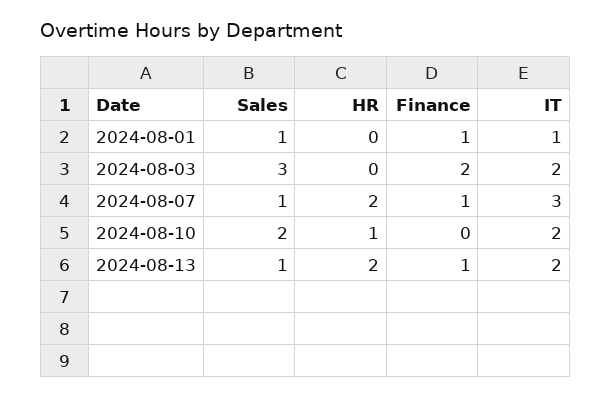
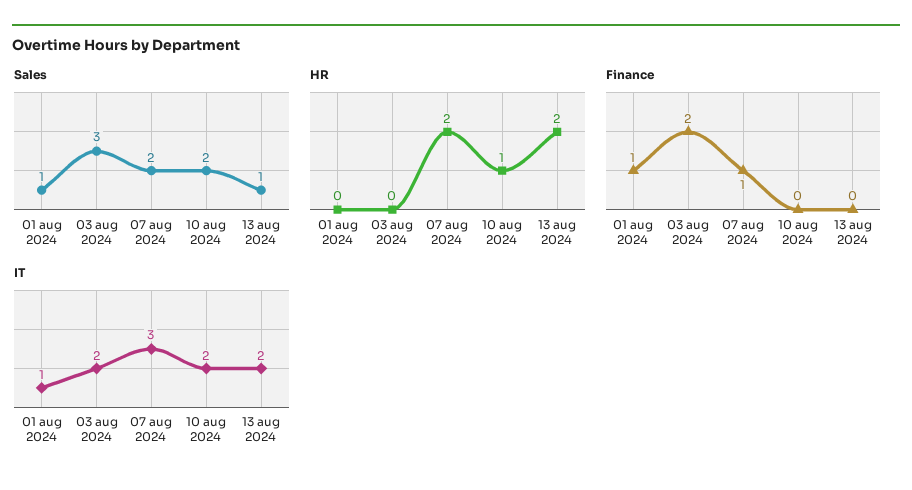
Sales, 2024-08-07: 1 -> 2
Finance, 2024-08-13: 1 -> 0

